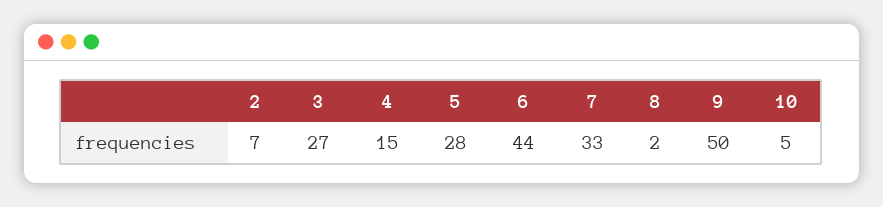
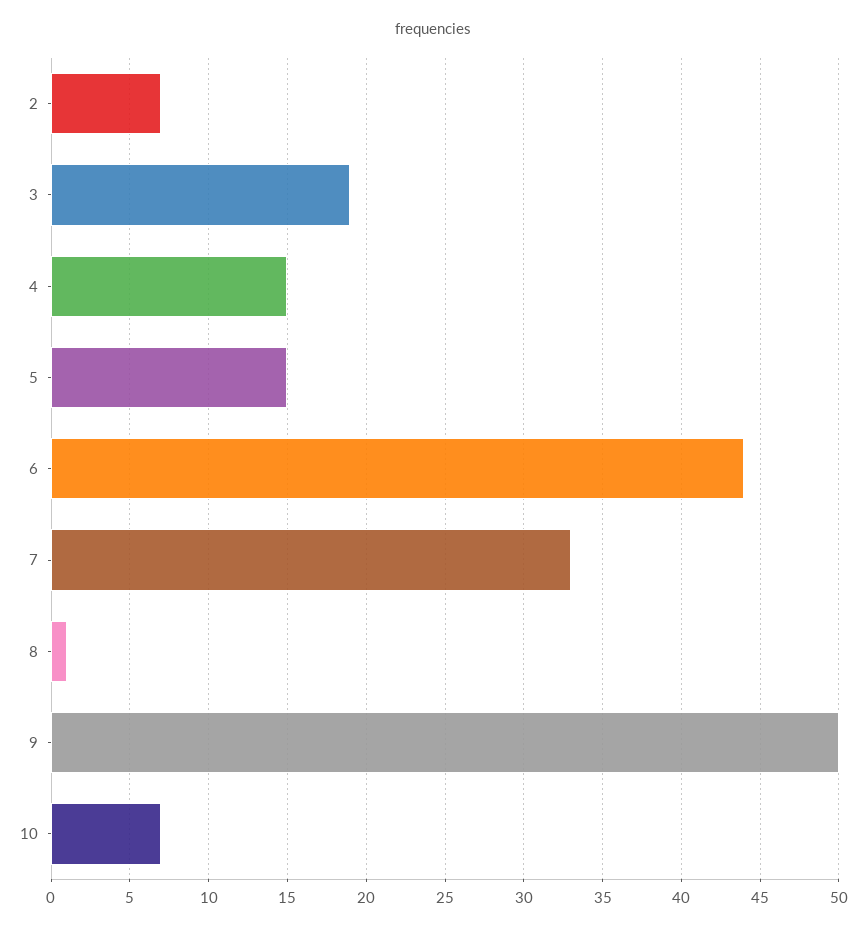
3: 27 -> 19
5: 28 -> 15
8: 2 -> 1
10: 5 -> 7

